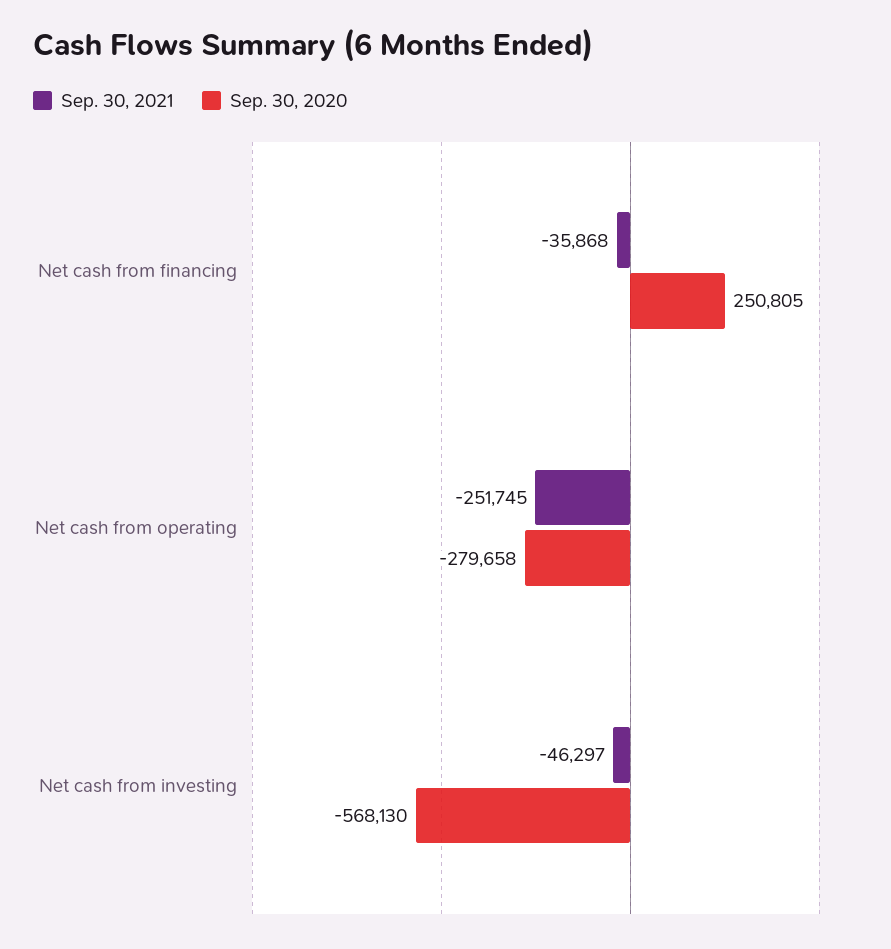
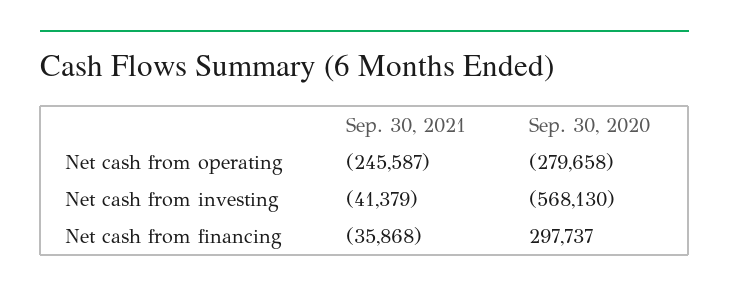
Sep. 30, 2020, Net cash from financing: 250805 -> 297737
Sep. 30, 2021, Net cash from operating: -251745 -> -245587
Sep. 30, 2021, Net cash from investing: -46297 -> -41379

